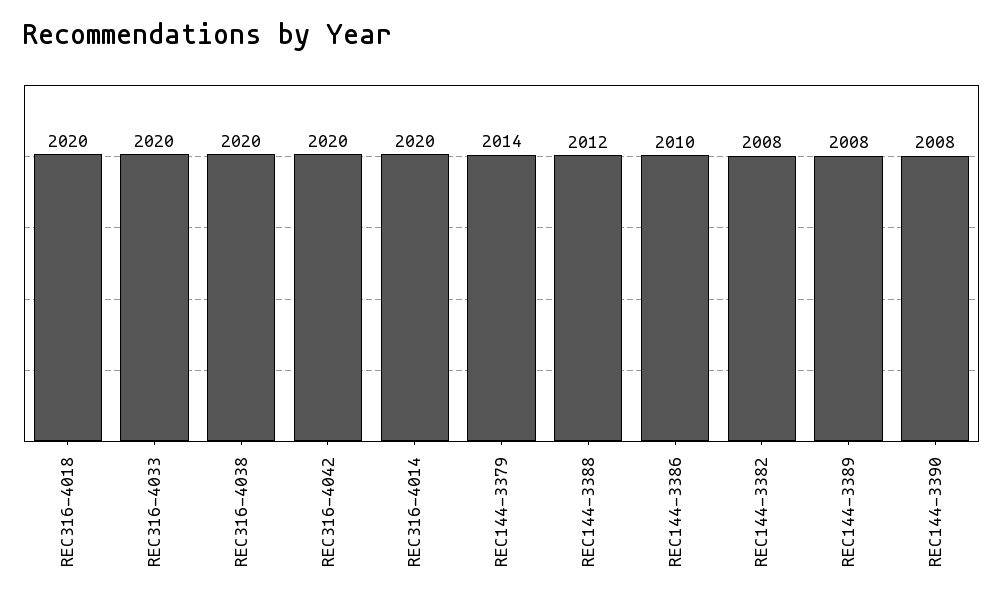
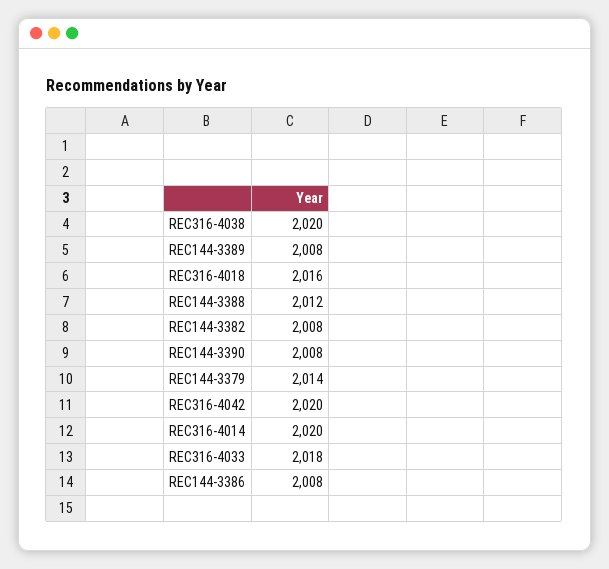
REC316-4018: 2020 -> 2016
REC316-4033: 2020 -> 2018
REC144-3386: 2010 -> 2008

